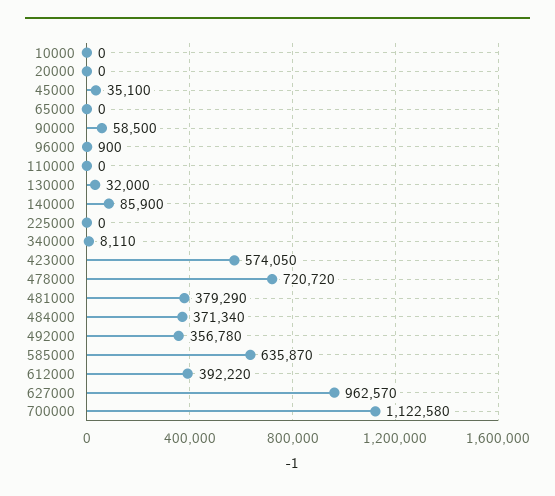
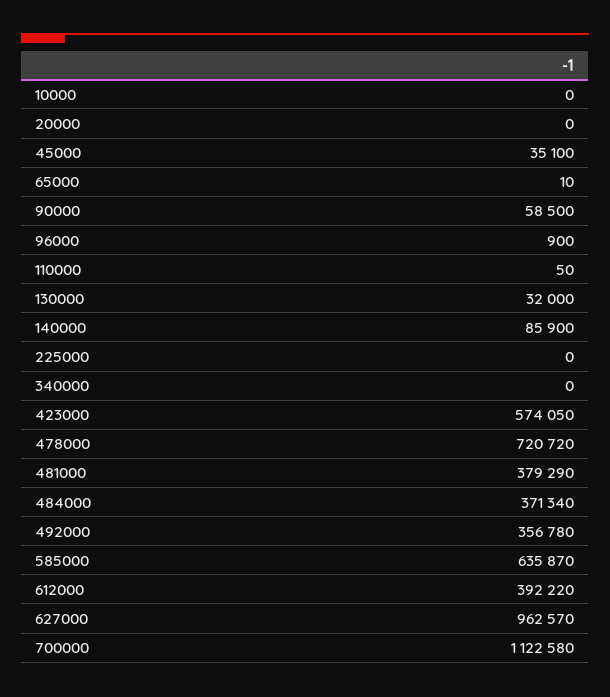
65000: 0 -> 10
110000: 0 -> 50
340000: 8110 -> 0

